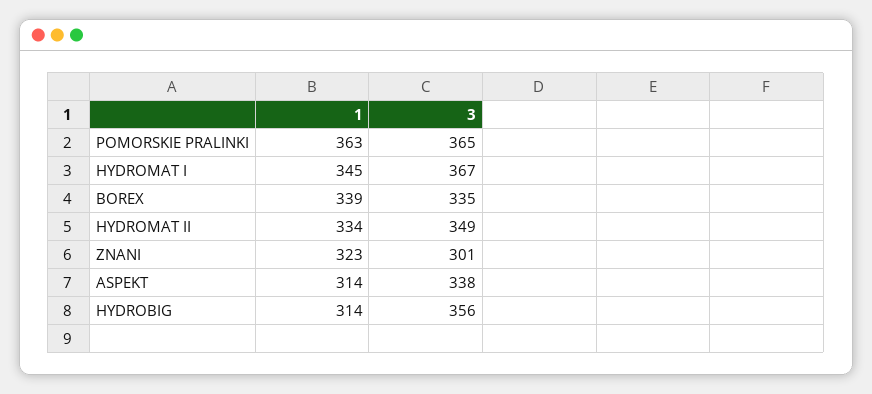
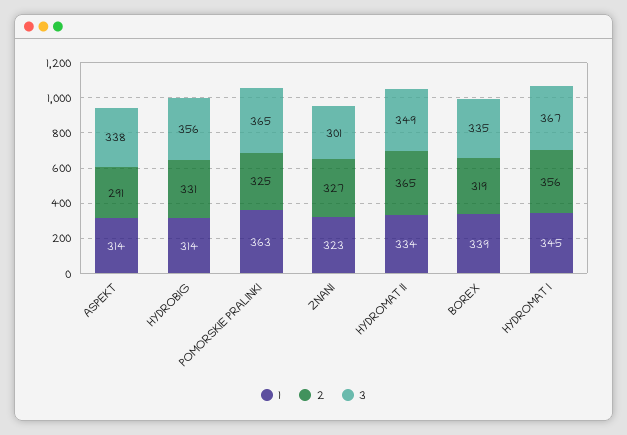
2, ASPEKT: none -> 291
2, HYDROBIG: none -> 331
2, POMORSKIE PRALINKI: none -> 325
2, ZNANI: none -> 327
2, HYDROMAT II: none -> 365
2, BOREX: none -> 319
2, HYDROMAT I: none -> 356

